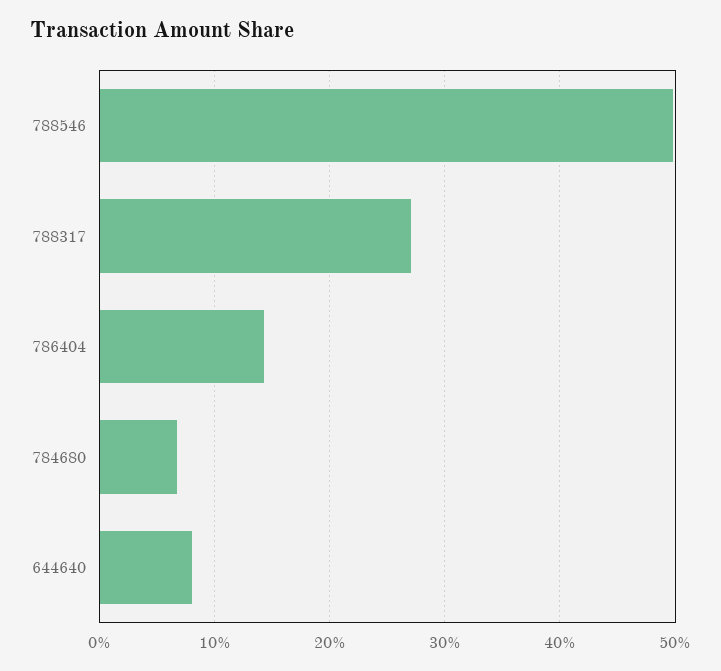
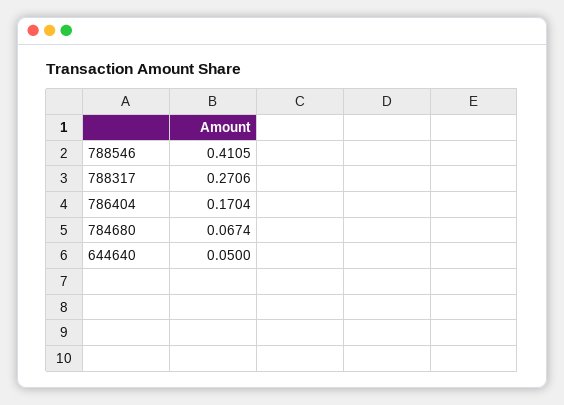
788546: 0.5 -> 0.4105
786404: 0.14 -> 0.1704
644640: 0.08 -> 0.05

